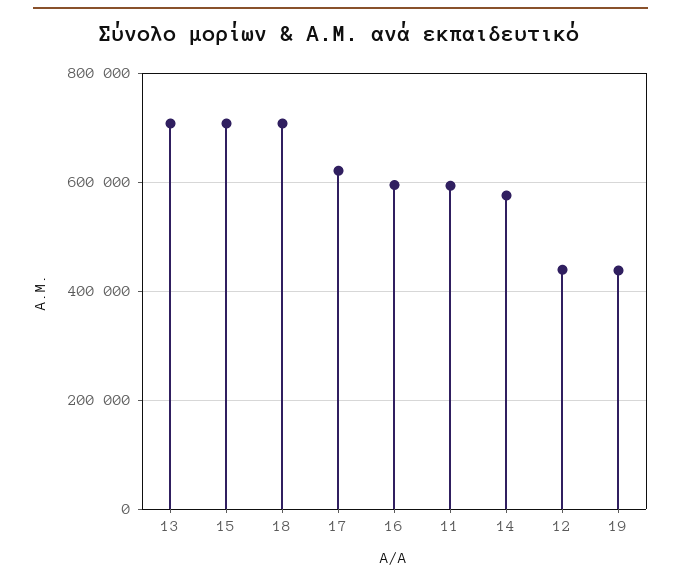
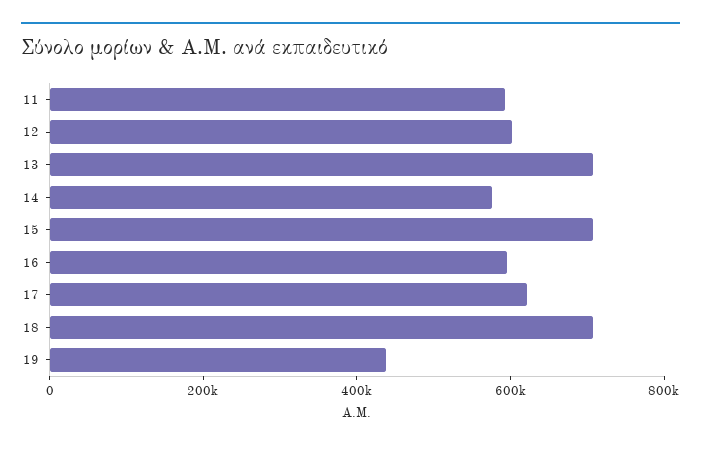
12: 440000 -> 600000

